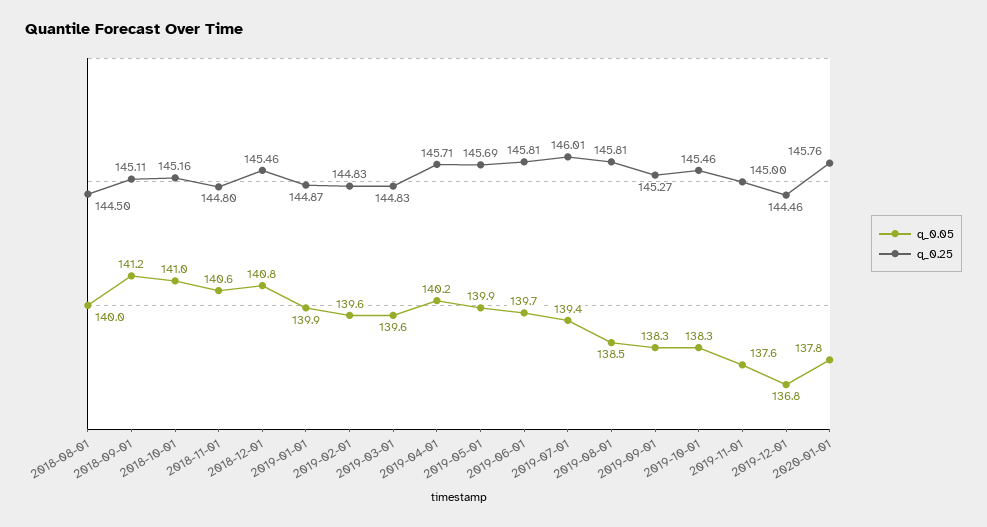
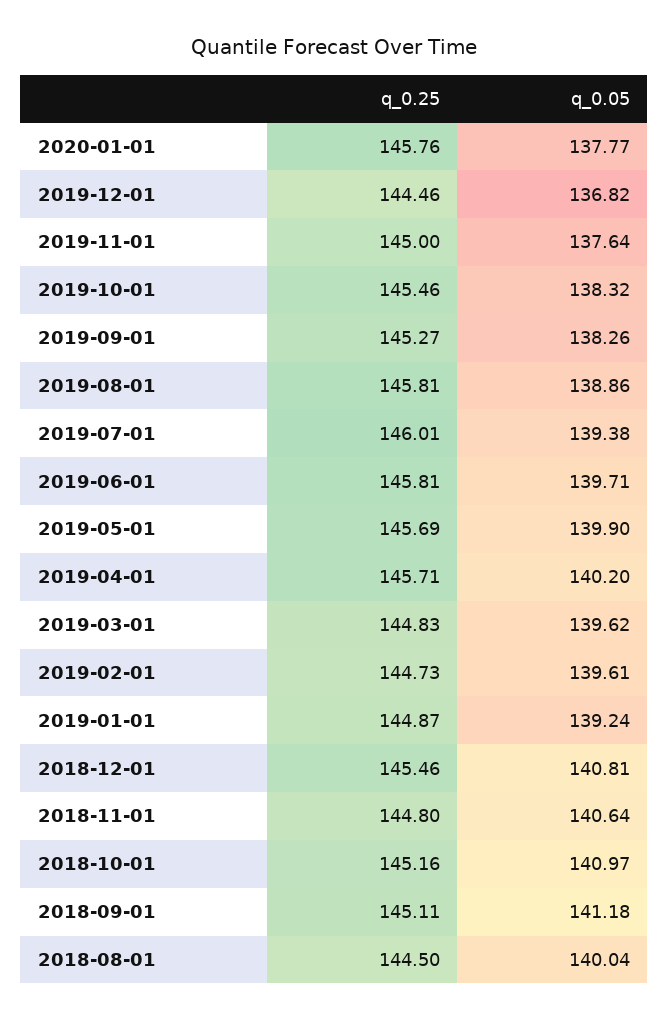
q_0.05, 2019-01-01: 139.9 -> 139.24
q_0.25, 2019-02-01: 144.83 -> 144.73
q_0.05, 2019-08-01: 138.5 -> 138.86

